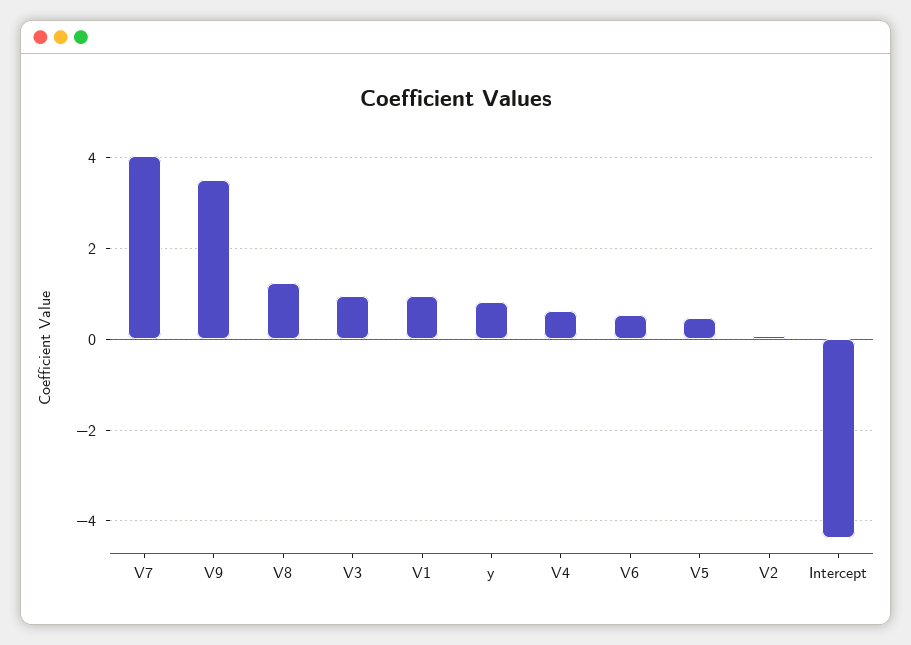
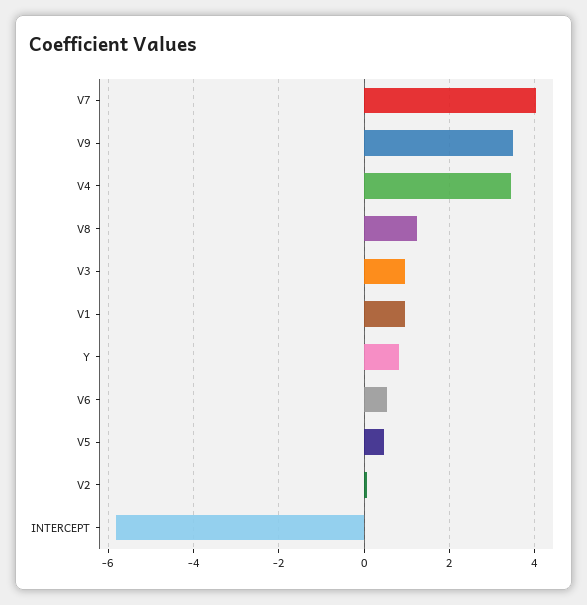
V4: 0.6 -> 3.4
Intercept: -4.4 -> -5.8

